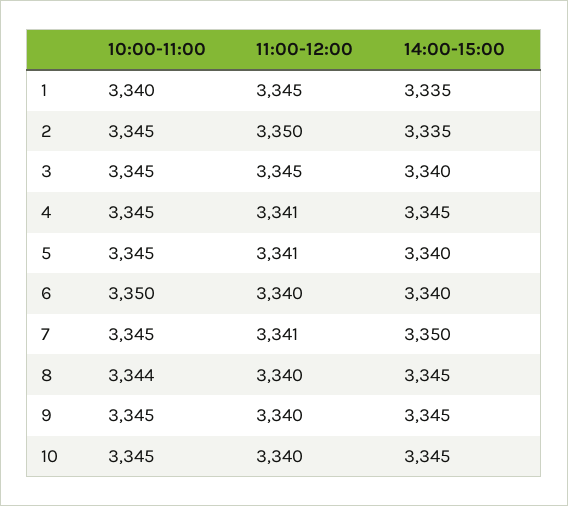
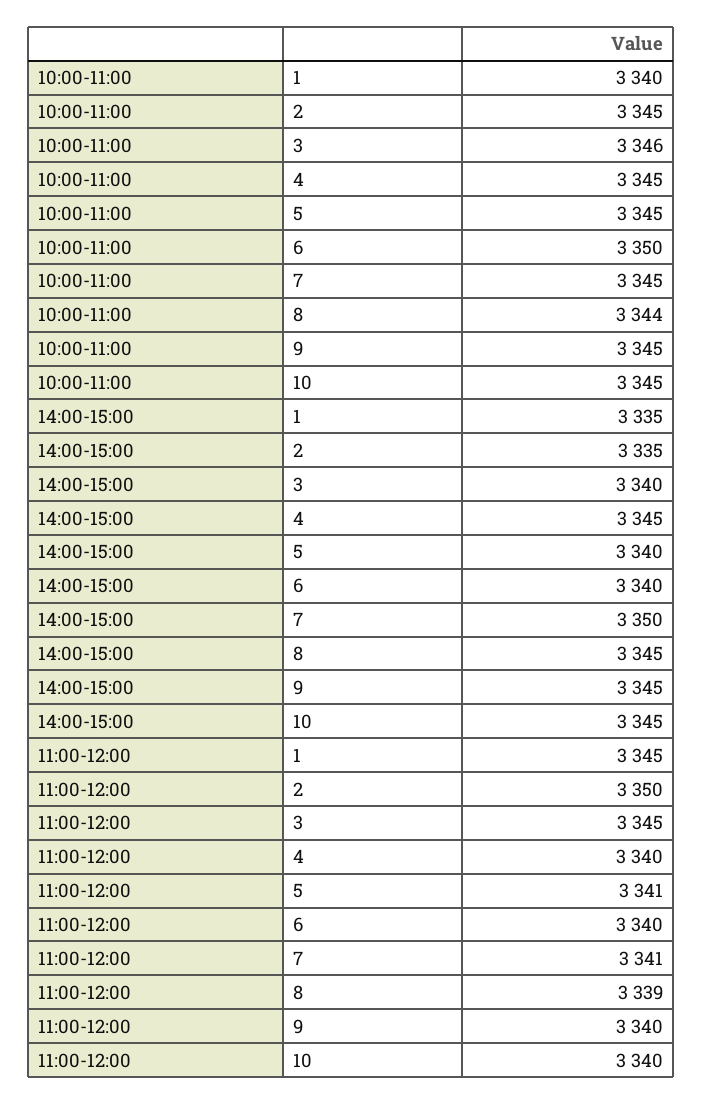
10:00-11:00, 3: 3345 -> 3346
11:00-12:00, 4: 3341 -> 3340
11:00-12:00, 8: 3340 -> 3339

